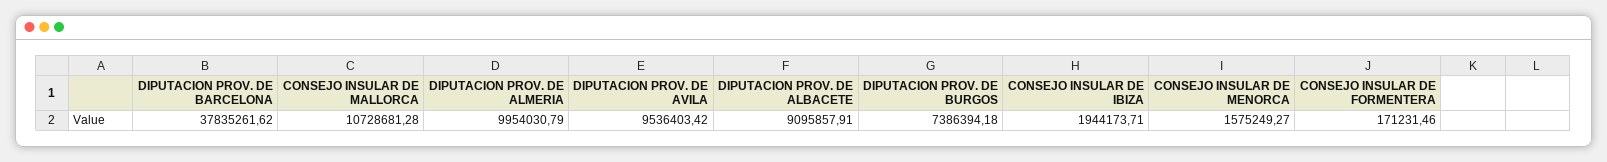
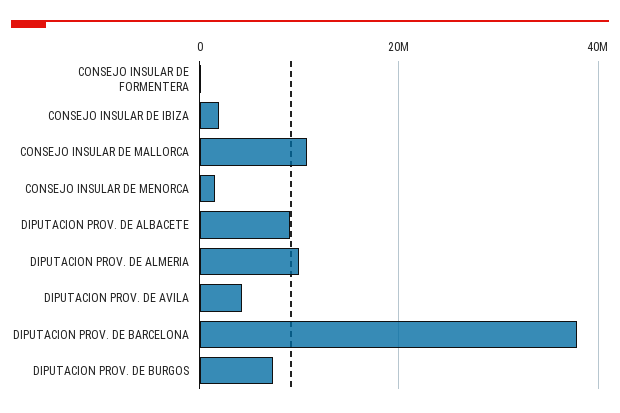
DIPUTACION PROV. DE AVILA: 9536403.42 -> 4000000

